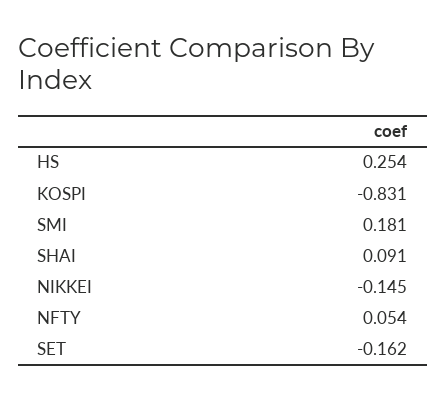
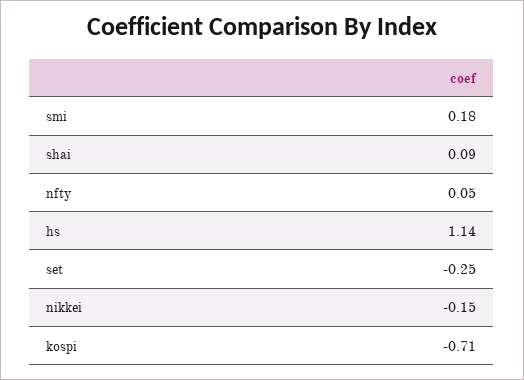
HS: 0.254 -> 1.14
KOSPI: -0.831 -> -0.71
SET: -0.162 -> -0.25

